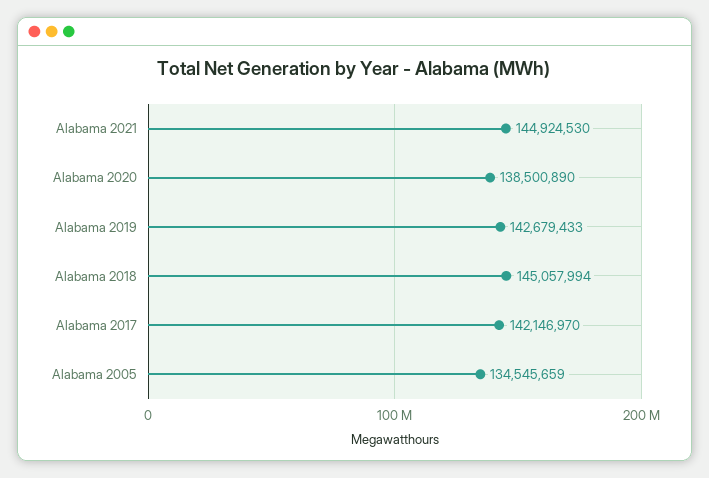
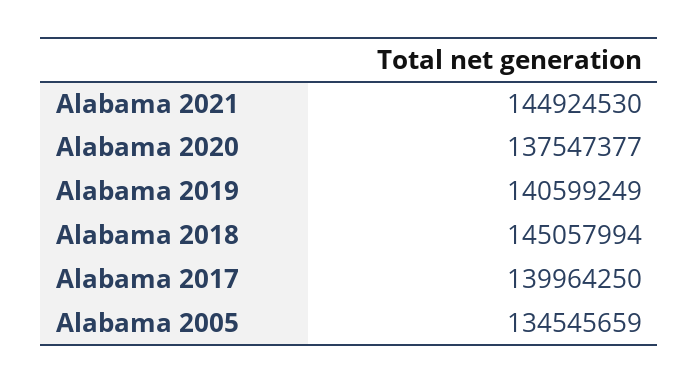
Alabama 2020: 138500890 -> 137547377
Alabama 2019: 142679433 -> 140599249
Alabama 2017: 142146970 -> 139964250

